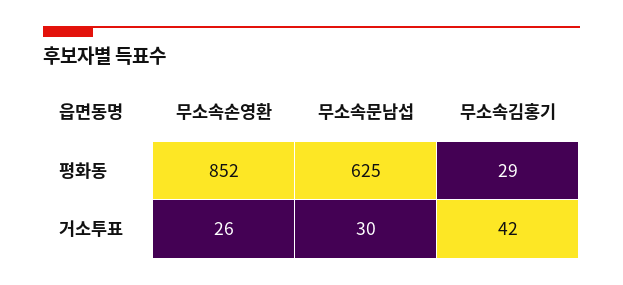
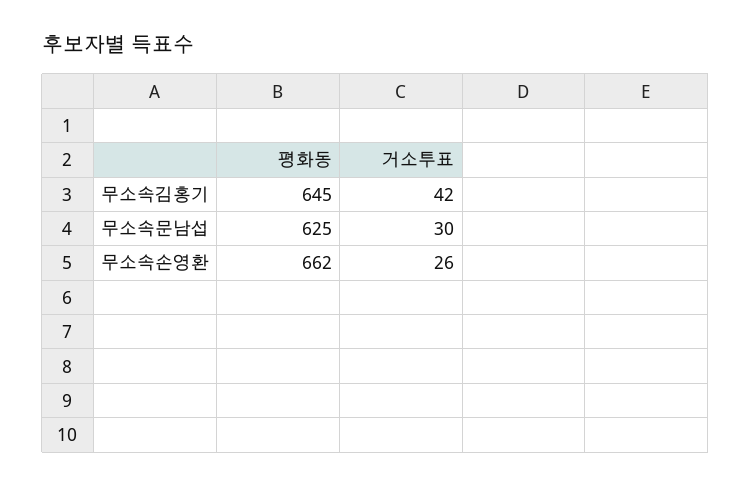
무소속손영환, 평화동: 852 -> 662
무소속김홍기, 평화동: 29 -> 645

